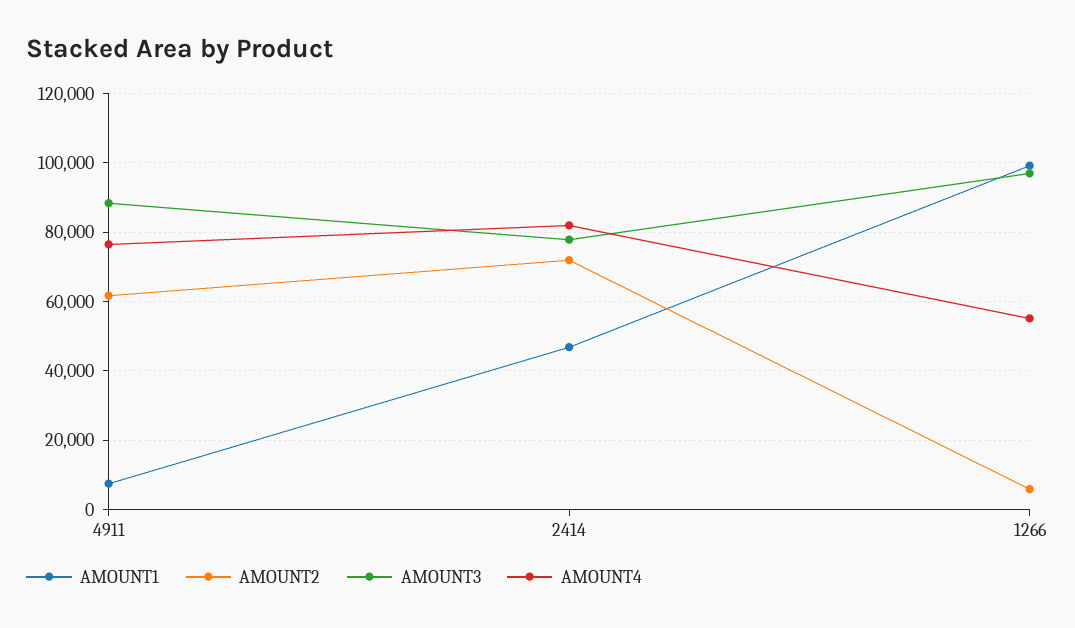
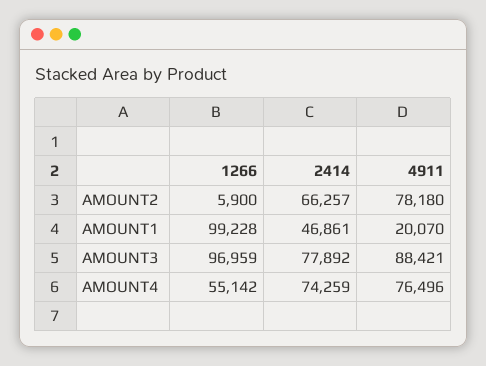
AMOUNT1, 4911: 8000 -> 20070
AMOUNT2, 4911: 62000 -> 78180
AMOUNT2, 2414: 72000 -> 66257
AMOUNT4, 2414: 82000 -> 74259

